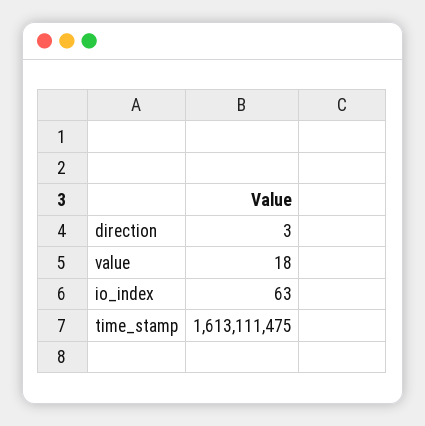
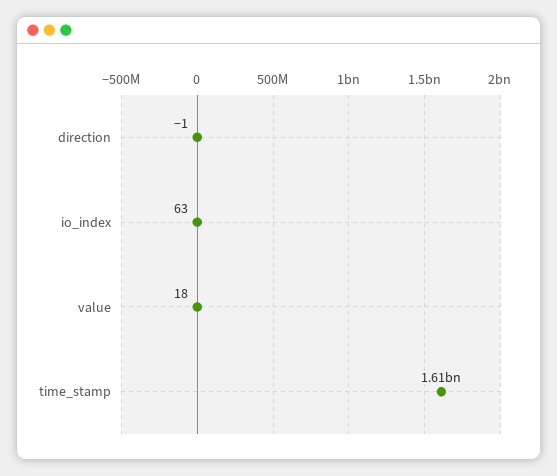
direction: 3 -> -1

